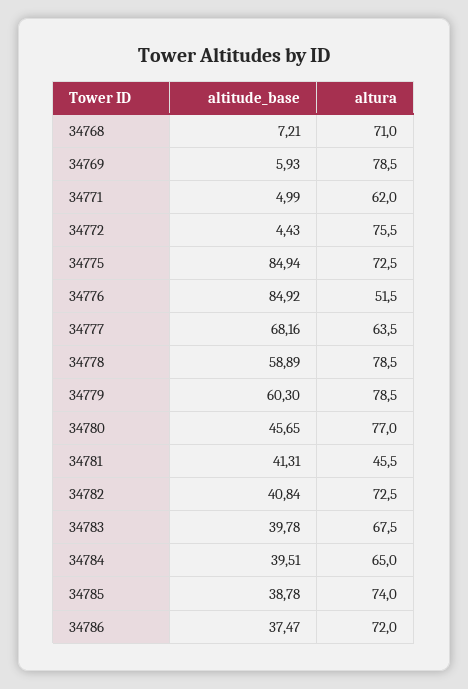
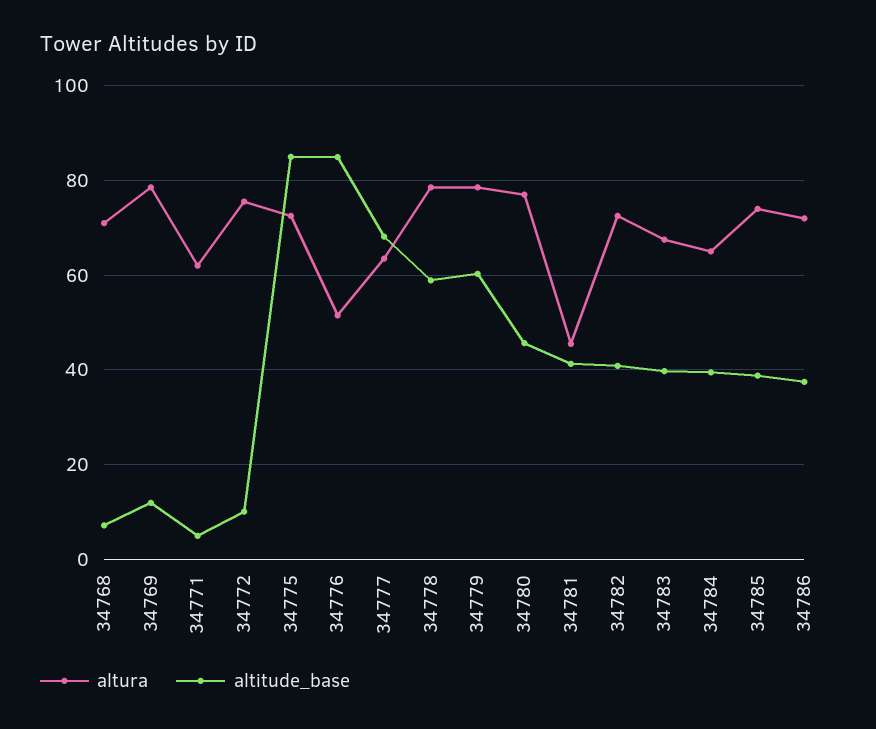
altitude_base, 34769: 5.93 -> 12
altitude_base, 34772: 4.43 -> 10

